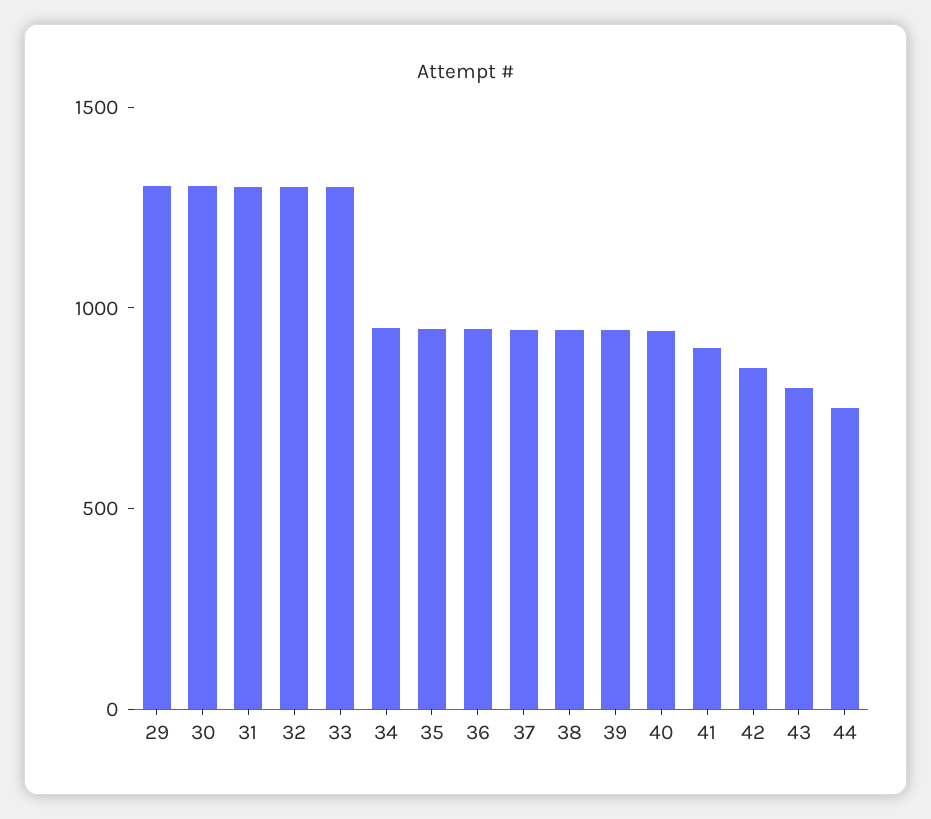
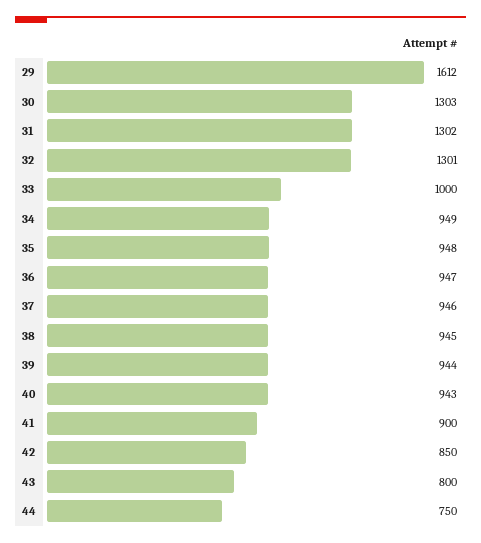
29: 1300 -> 1612
33: 1300 -> 1000

